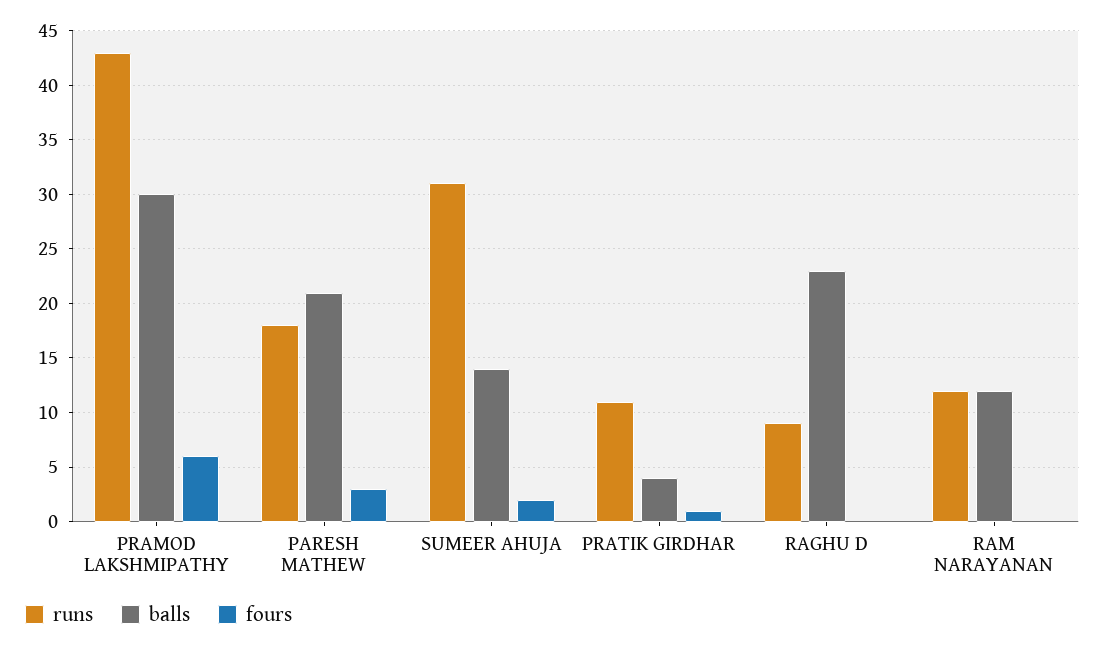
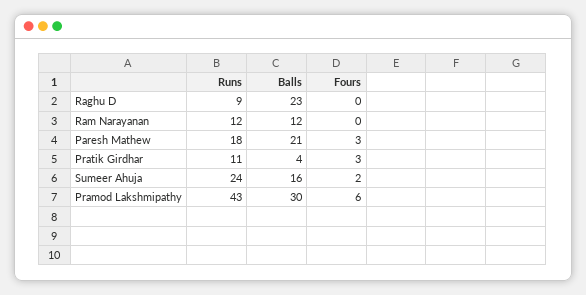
runs, SUMEER AHUJA: 31 -> 24
balls, SUMEER AHUJA: 14 -> 16
fours, PRATIK GIRDHAR: 1 -> 3

